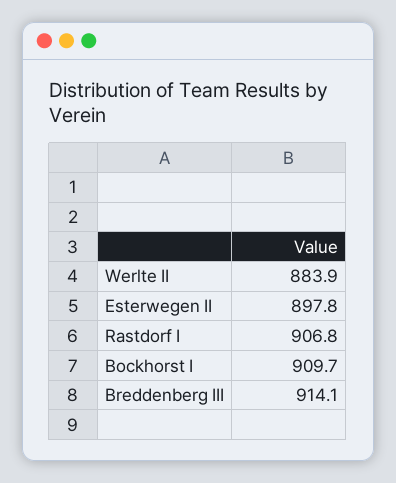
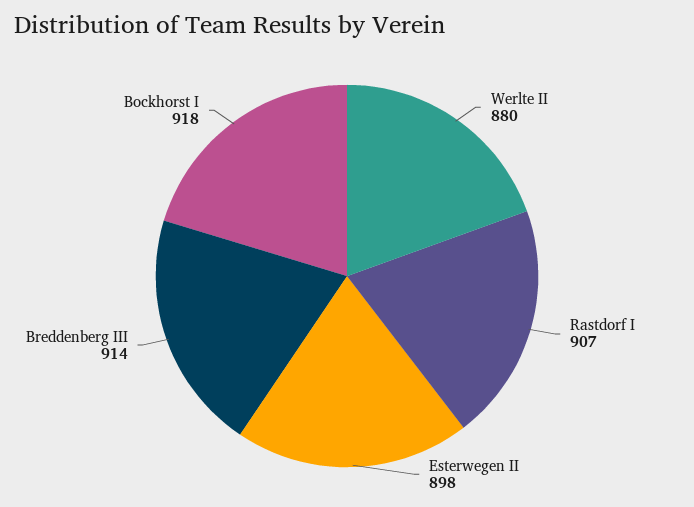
Werlte II: 883.9 -> 880
Bockhorst I: 909.7 -> 918

